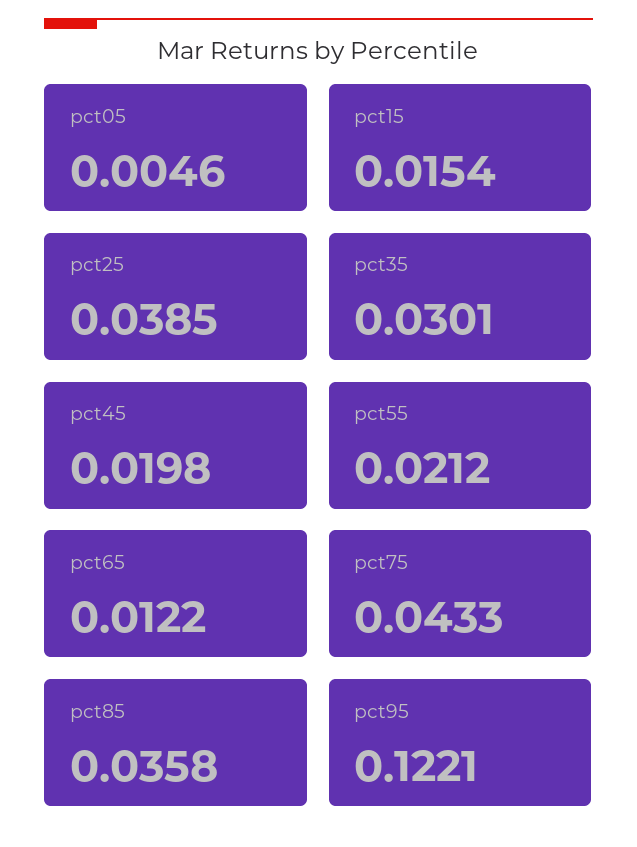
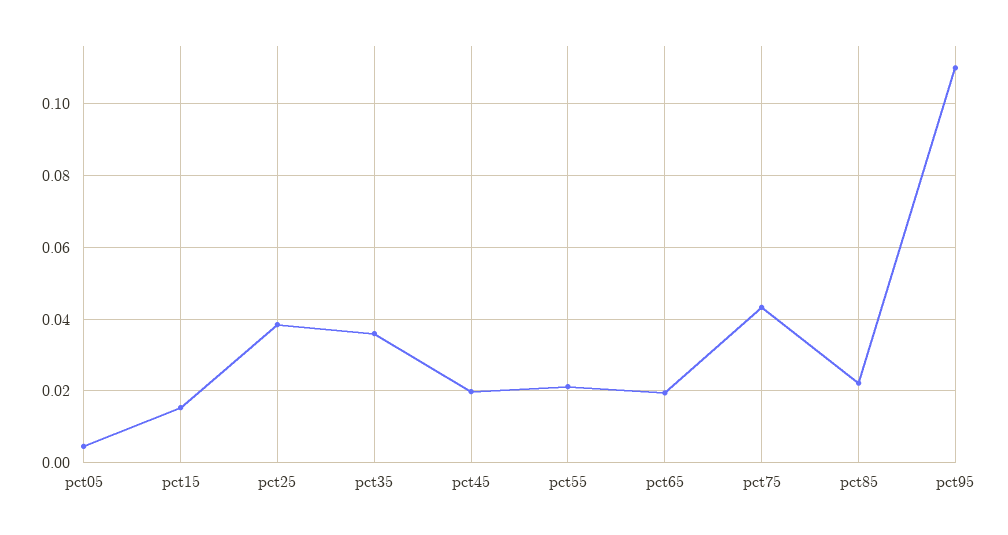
pct35: 0.0301 -> 0.036
pct65: 0.0122 -> 0.02
pct85: 0.0358 -> 0.022
pct95: 0.1221 -> 0.11

